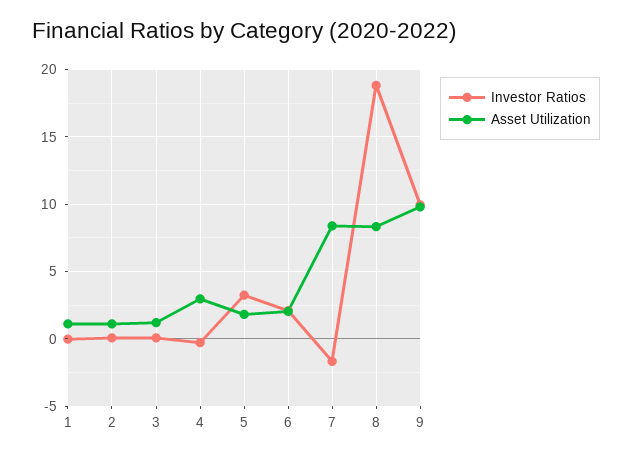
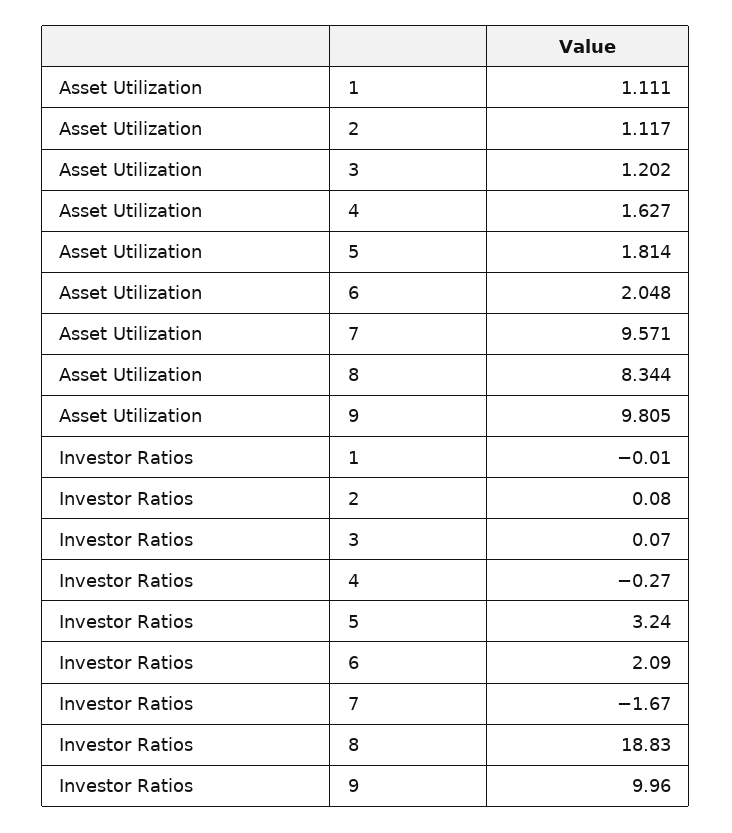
Asset Utilization, 4: 3 -> 1.627
Asset Utilization, 7: 8.5 -> 9.571

